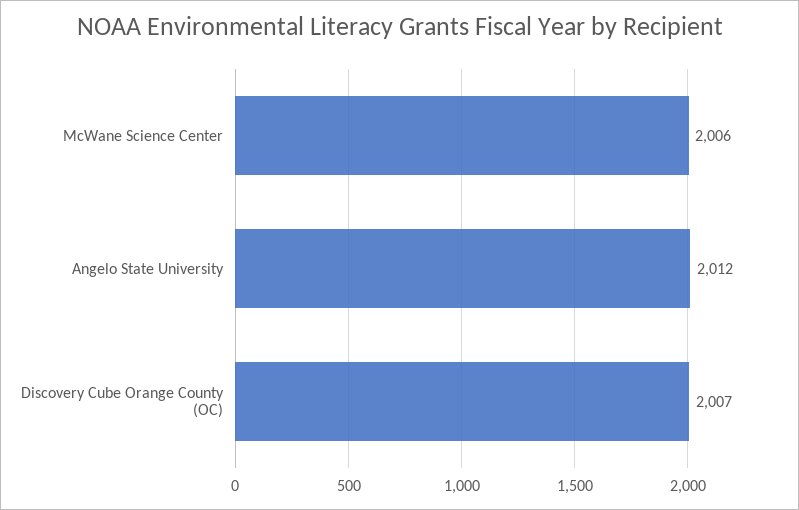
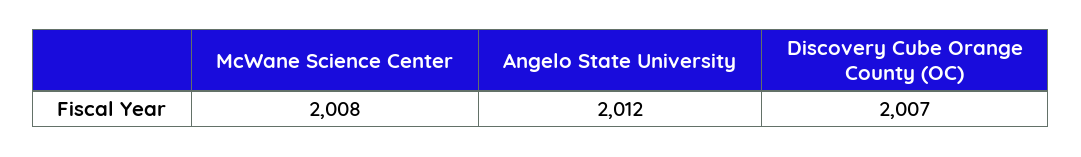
McWane Science Center: 2006 -> 2008

